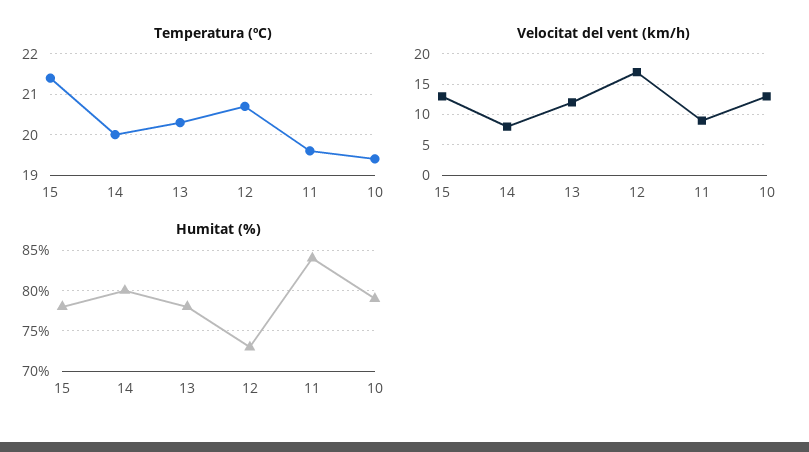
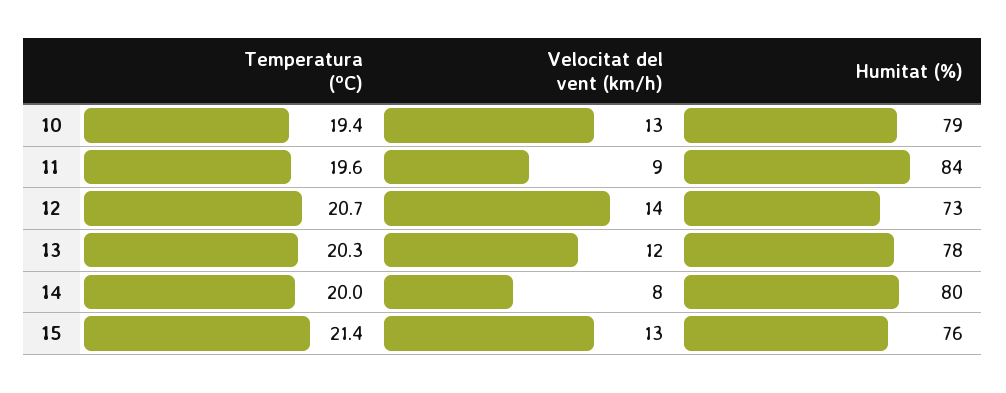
Velocitat del vent (km/h), 12: 17 -> 14
Humitat (%), 15: 78 -> 76

